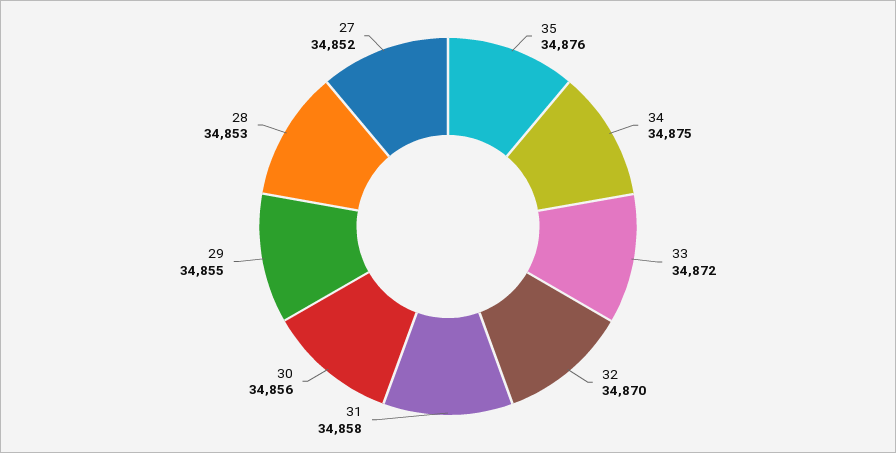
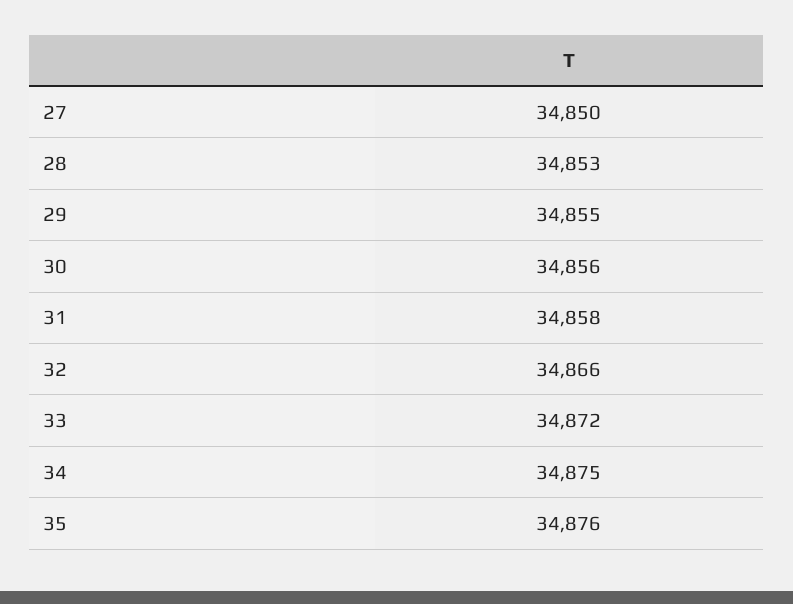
32: 34870 -> 34866
27: 34852 -> 34850

